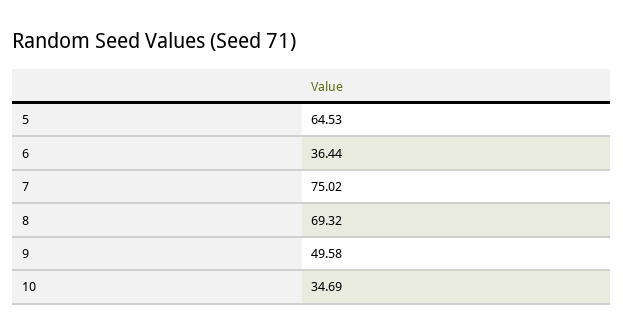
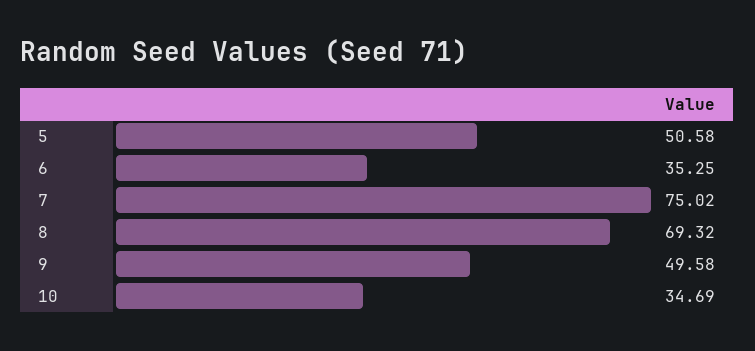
5: 64.53 -> 50.58
6: 36.44 -> 35.25

